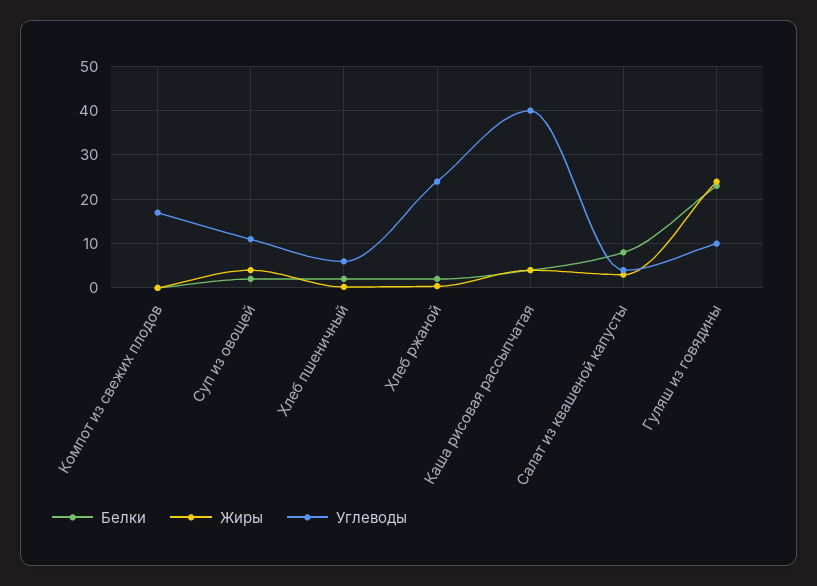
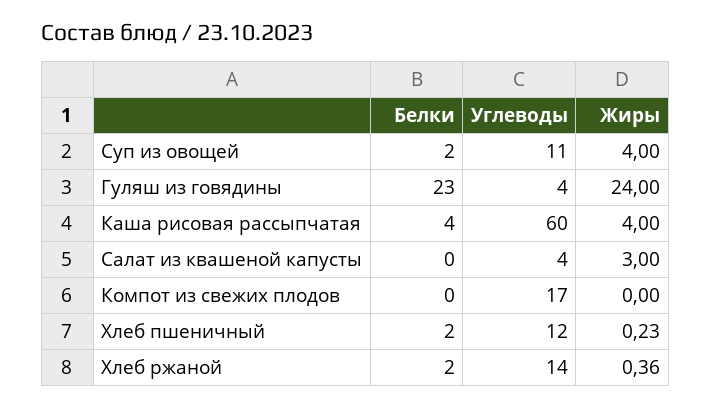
Углеводы, Хлеб пшеничный: 6 -> 12
Углеводы, Хлеб ржаной: 24 -> 14
Углеводы, Каша рисовая рассыпчатая: 40 -> 60
Белки, Салат из квашеной капусты: 8 -> 0
Углеводы, Гуляш из говядины: 10 -> 4

